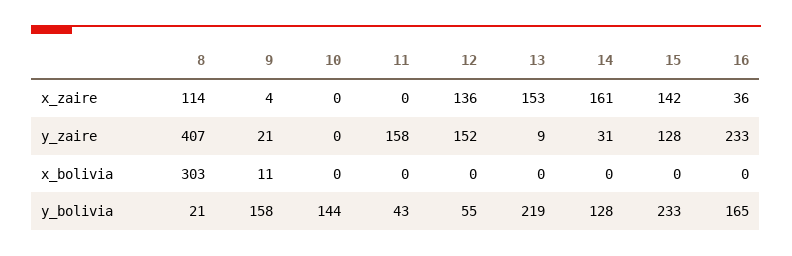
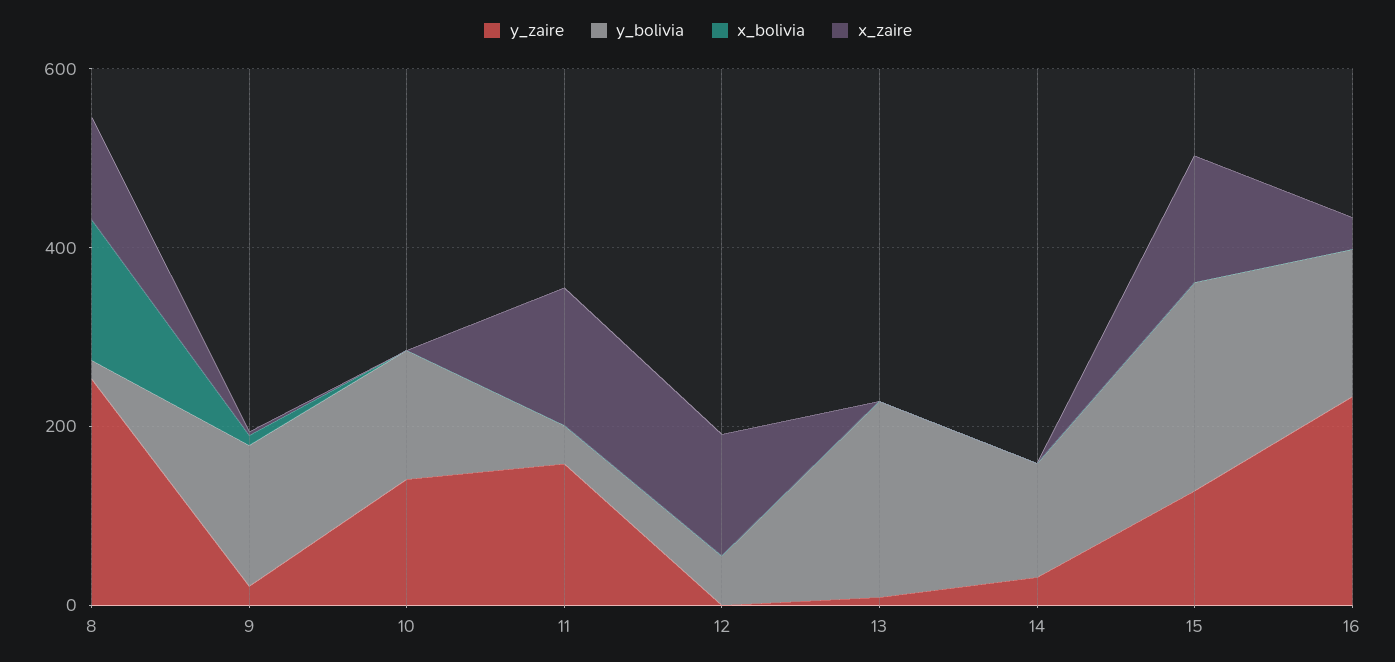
x_zaire, 11: 0 -> 150
x_zaire, 13: 153 -> 0
x_zaire, 14: 161 -> 0
y_zaire, 8: 407 -> 250
y_zaire, 10: 0 -> 150
y_zaire, 12: 152 -> 0
x_bolivia, 8: 303 -> 150

